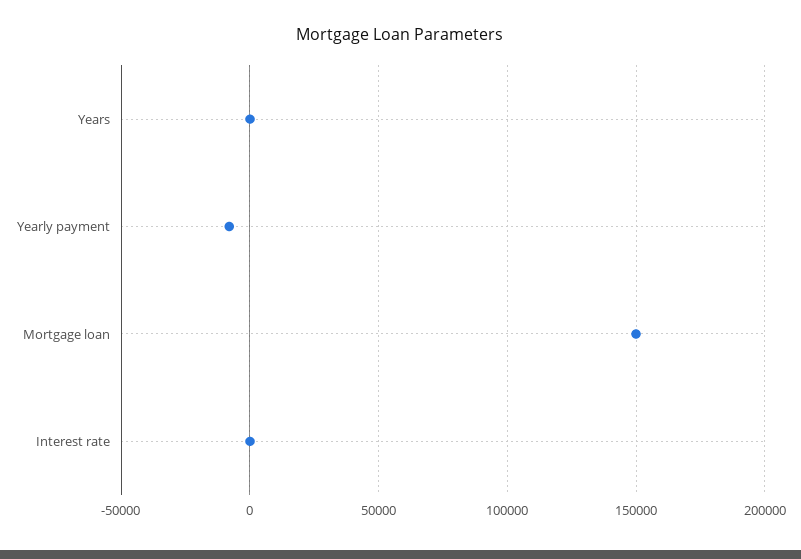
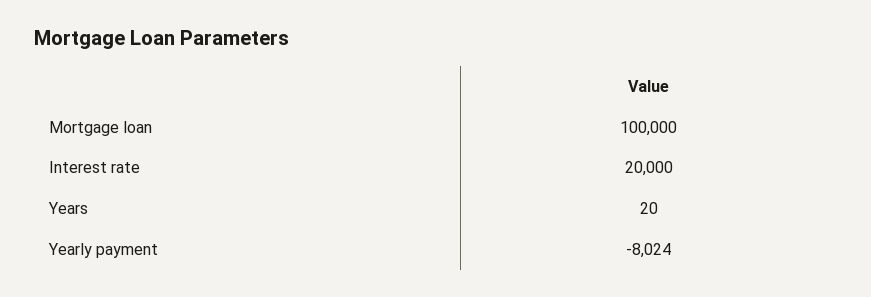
Mortgage loan: 150000 -> 100000
Interest rate: 0 -> 20000

